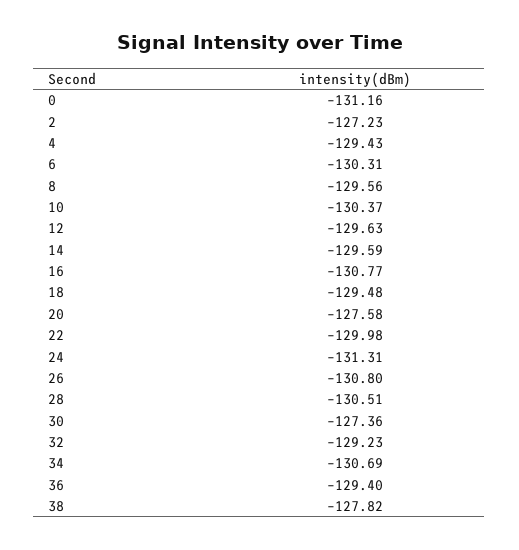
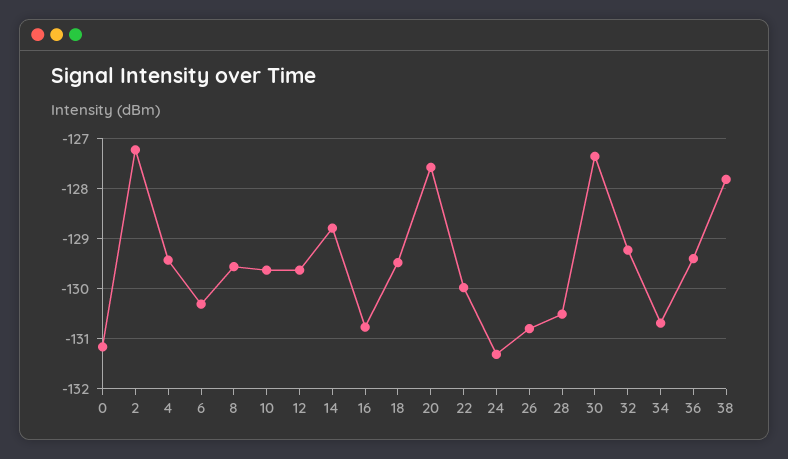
10: -130.37 -> -129.6
14: -129.59 -> -128.8

